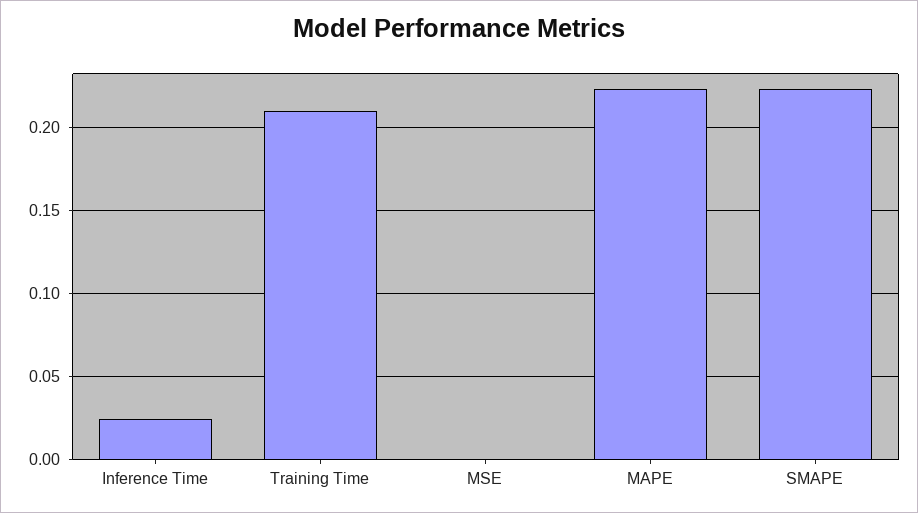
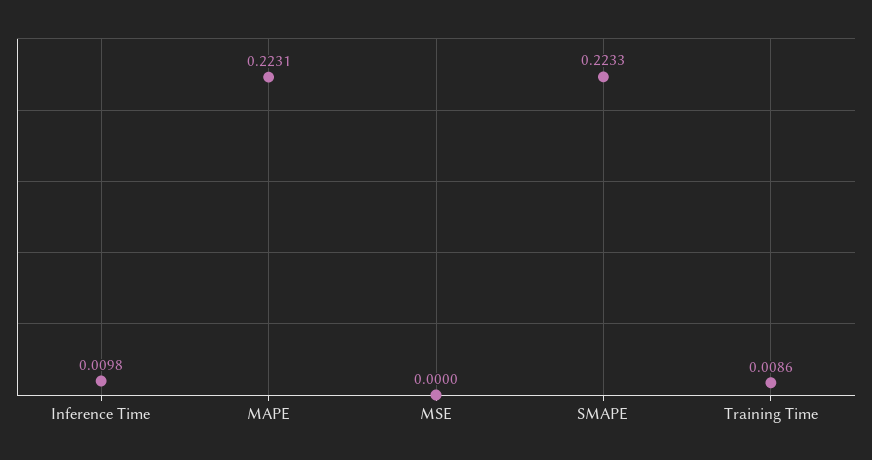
Inference Time: 0.025 -> 0.0098
Training Time: 0.21 -> 0.0086

